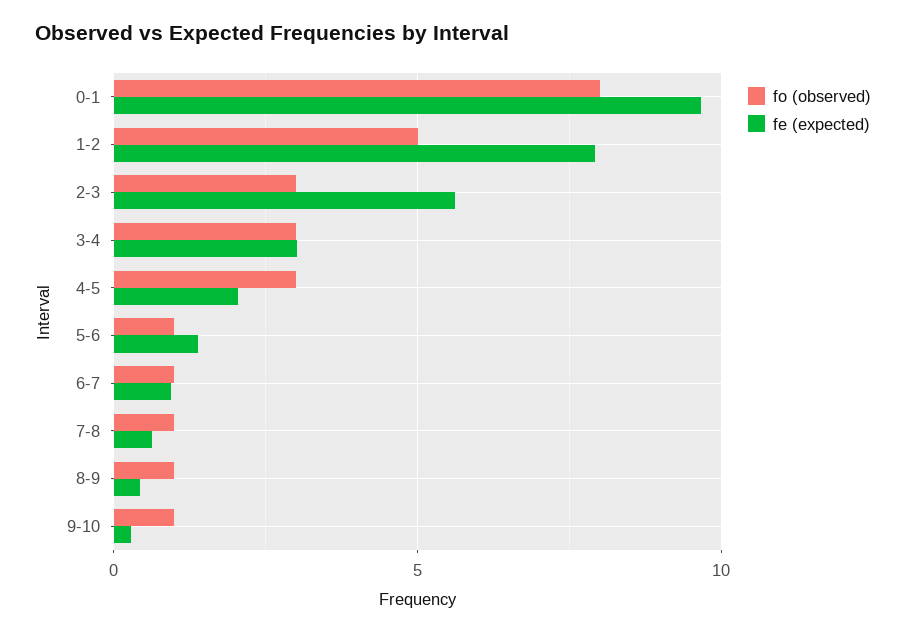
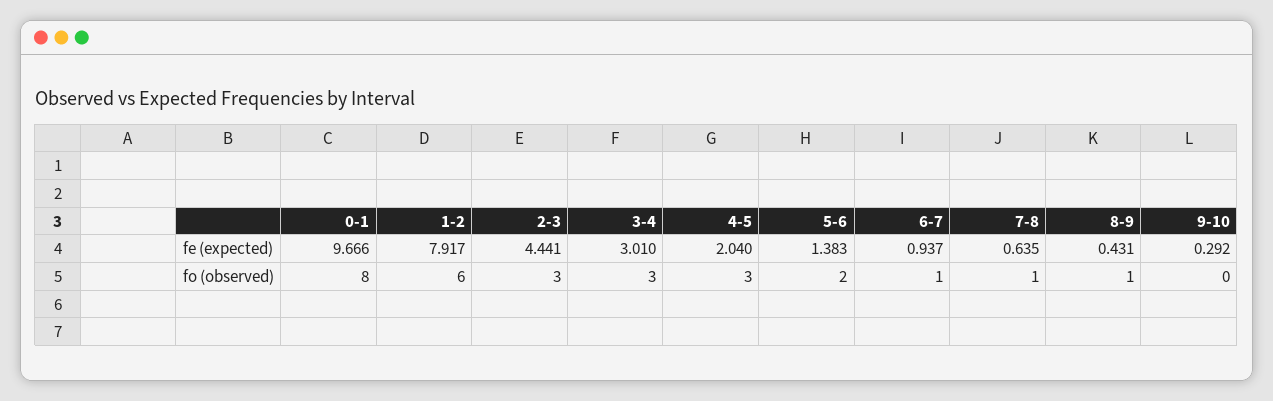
fo (observed), 1-2: 5 -> 6
fe (expected), 2-3: 5.5 -> 4.441
fo (observed), 5-6: 1 -> 2
fo (observed), 9-10: 1 -> 0

